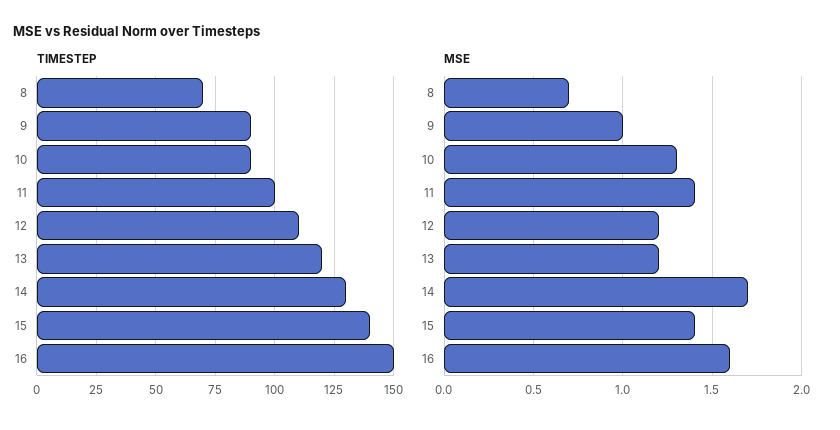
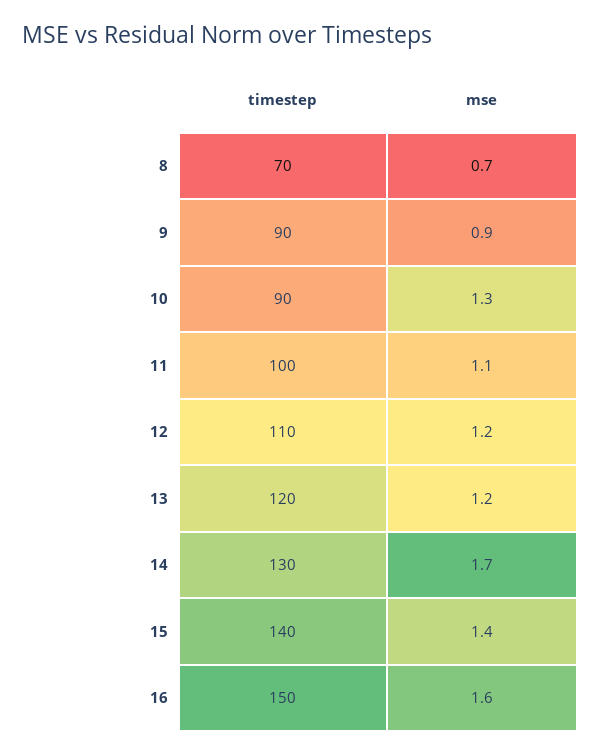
MSE, 9: 1 -> 0.9
MSE, 11: 1.4 -> 1.1

